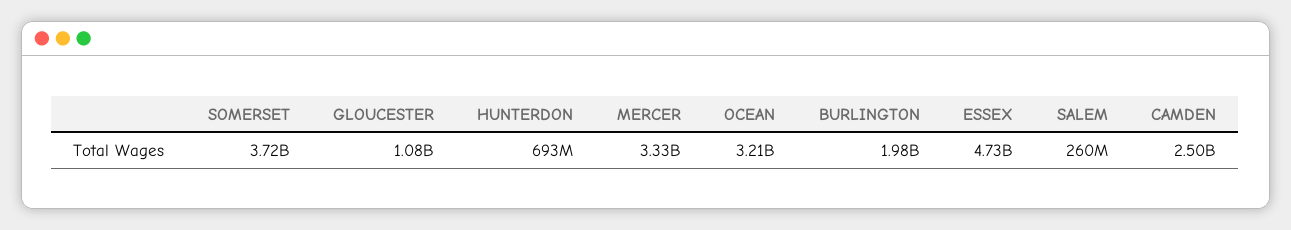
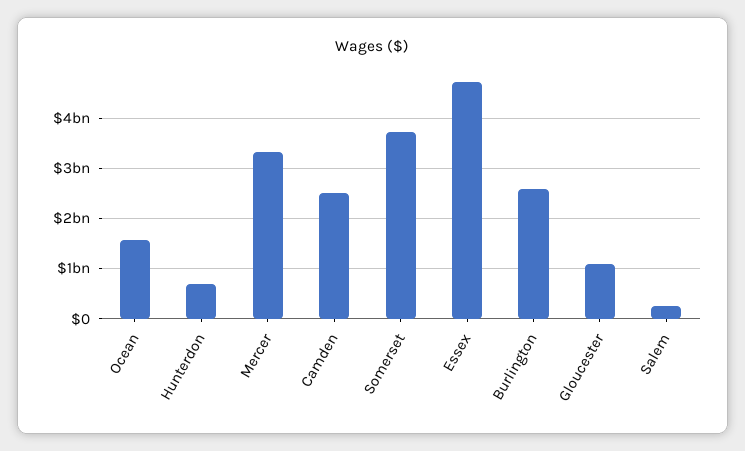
OCEAN: 3210000000 -> 1600000000
BURLINGTON: 1980000000 -> 2600000000

